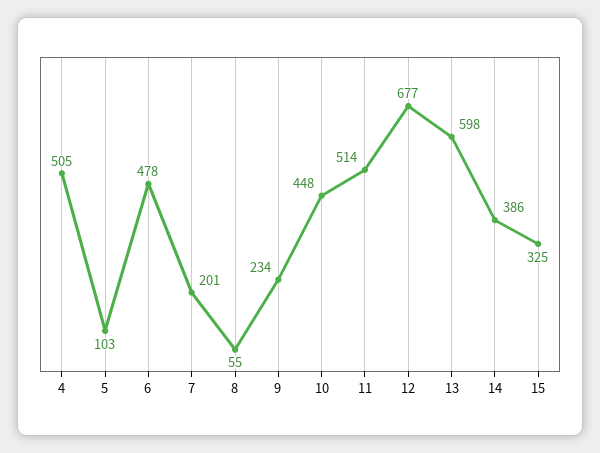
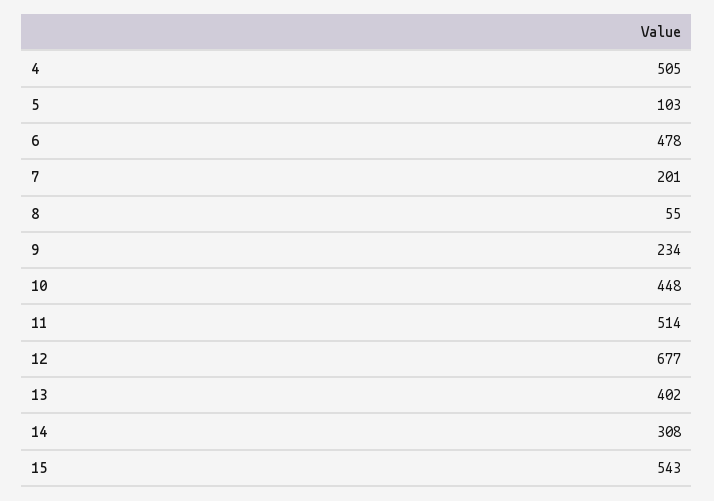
13: 598 -> 402
14: 386 -> 308
15: 325 -> 543

